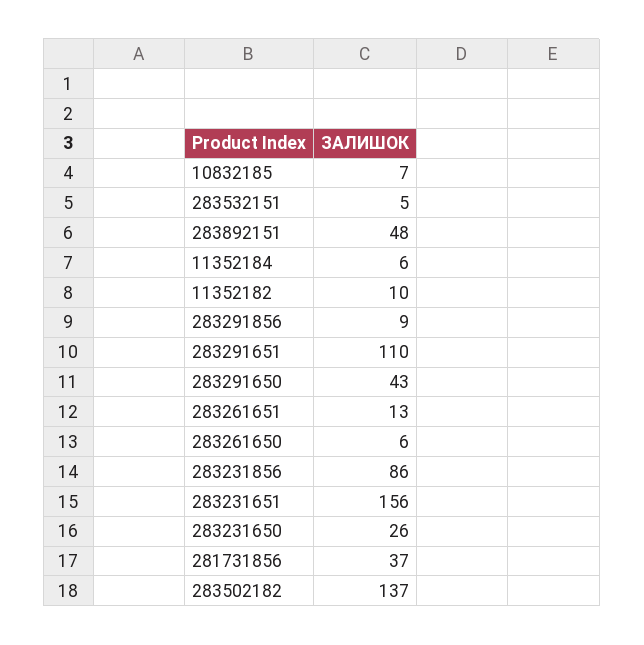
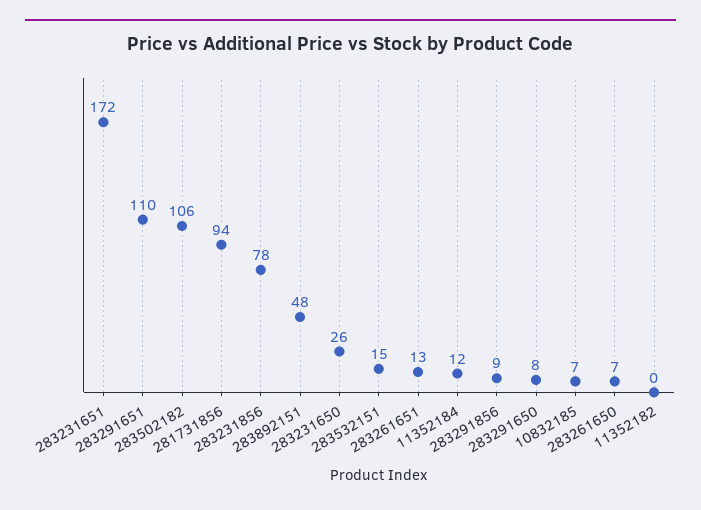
283532151: 5 -> 15
11352184: 6 -> 12
11352182: 10 -> 0
283291650: 43 -> 8
283261650: 6 -> 7
283231856: 86 -> 78
283231651: 156 -> 172
281731856: 37 -> 94
283502182: 137 -> 106

